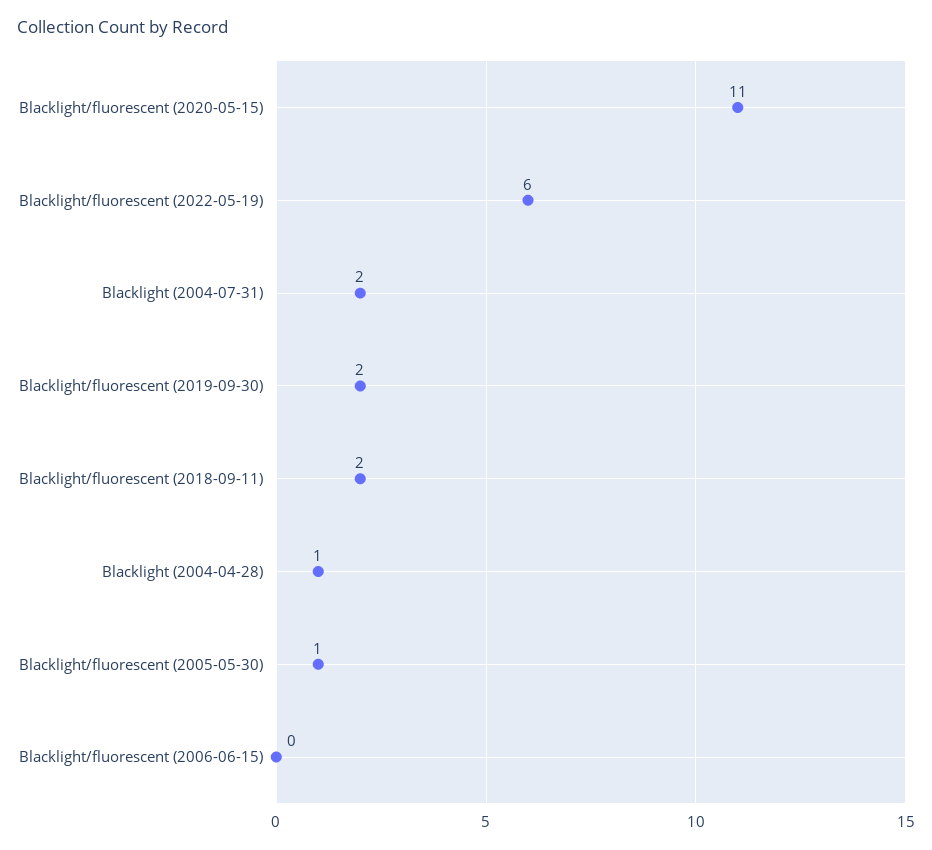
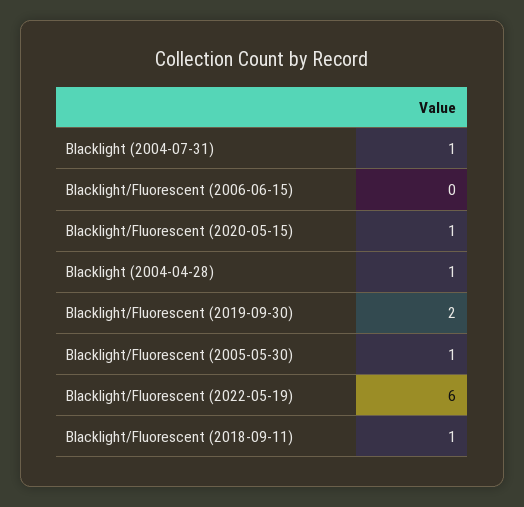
Blacklight/fluorescent (2020-05-15): 11 -> 1
Blacklight (2004-07-31): 2 -> 1
Blacklight/fluorescent (2018-09-11): 2 -> 1

